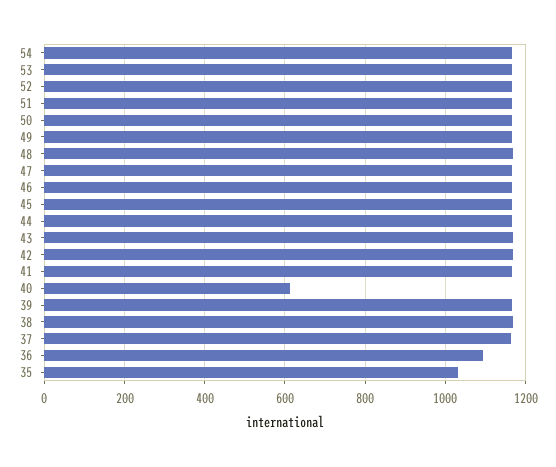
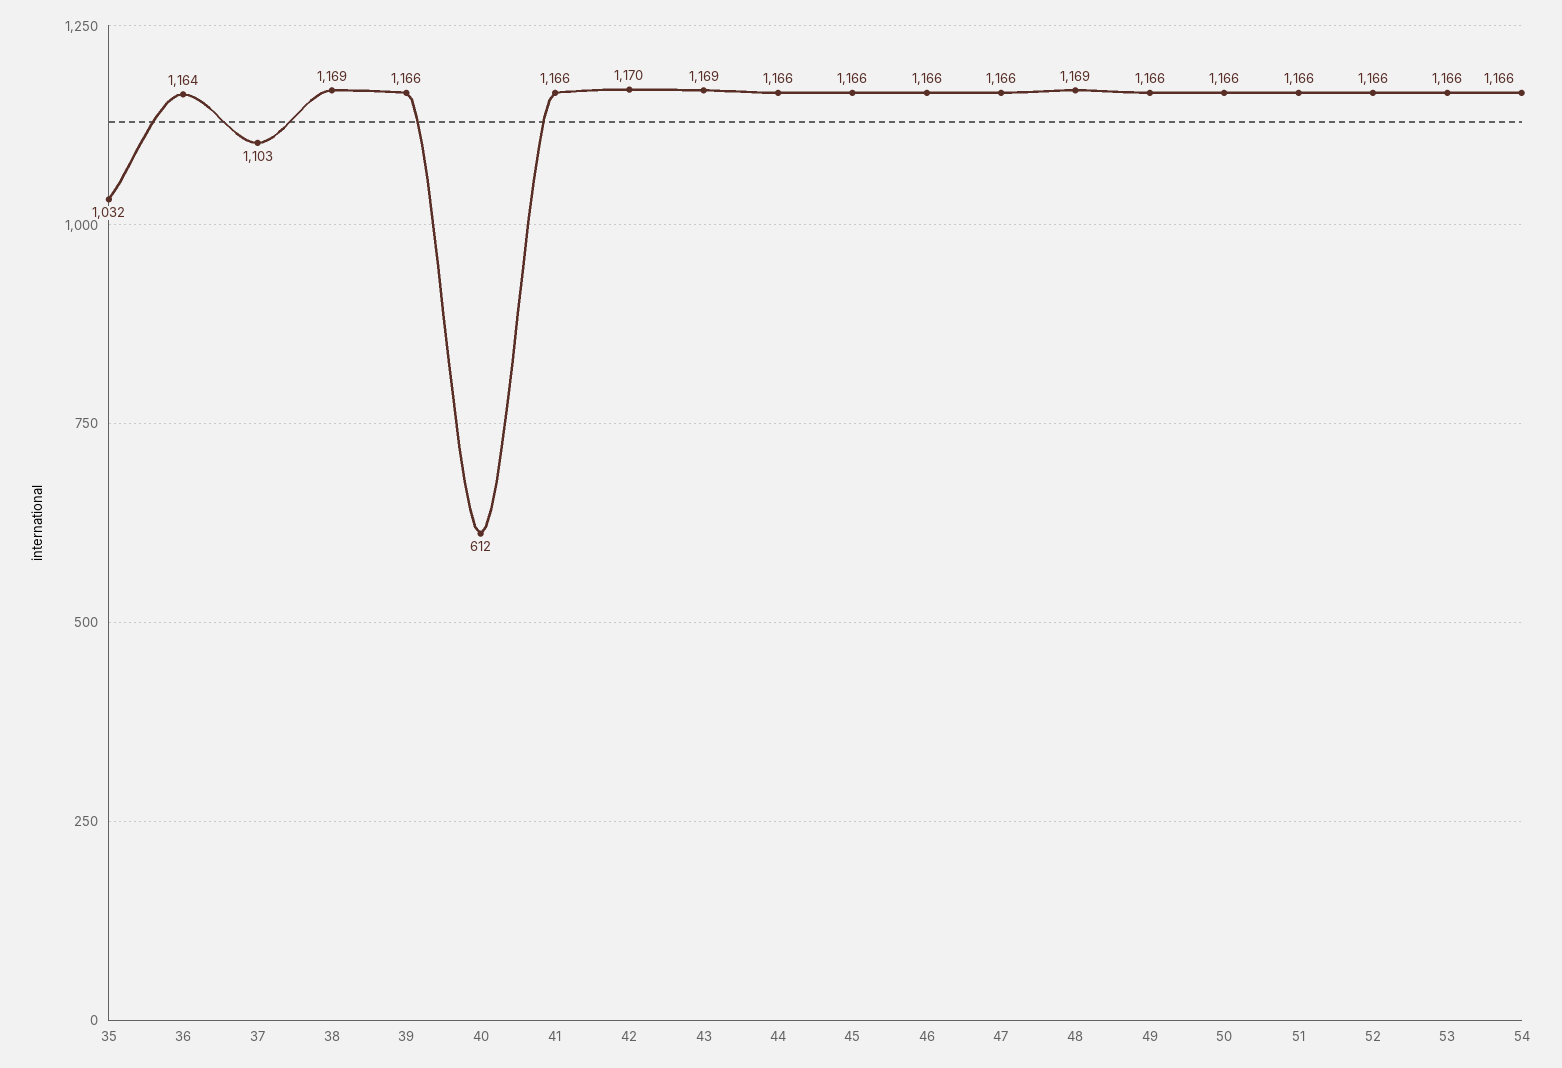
37: 1160 -> 1103
36: 1100 -> 1164

